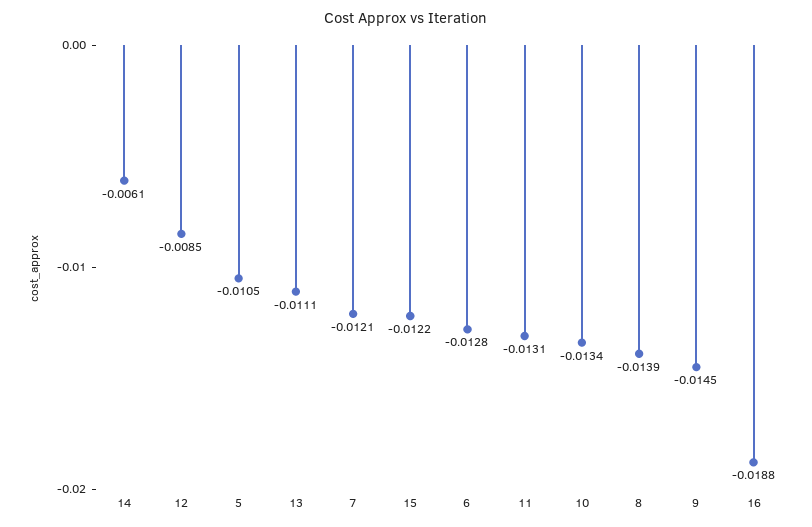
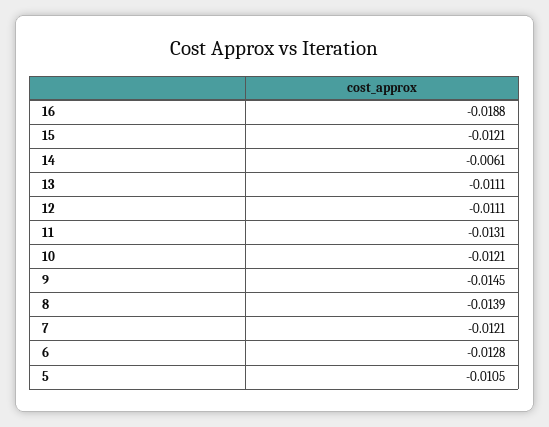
12: -0.0085 -> -0.0111
15: -0.0122 -> -0.0121
10: -0.0134 -> -0.0121

